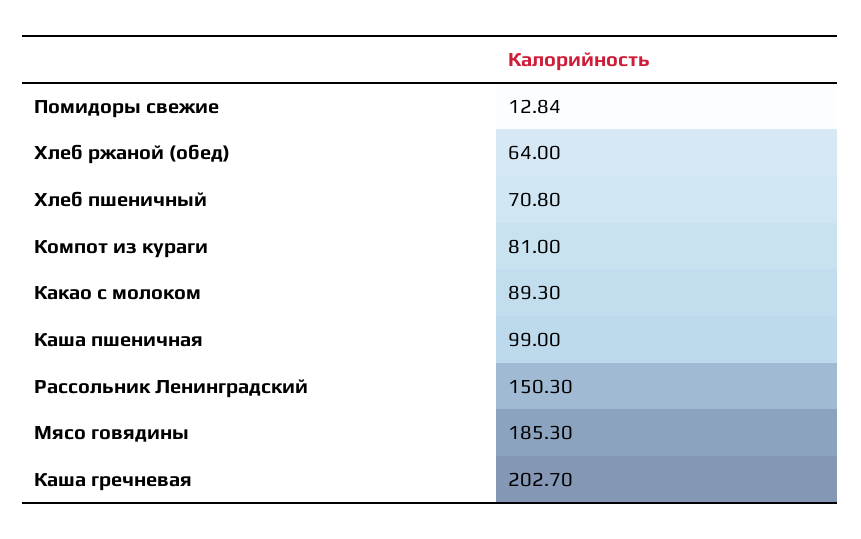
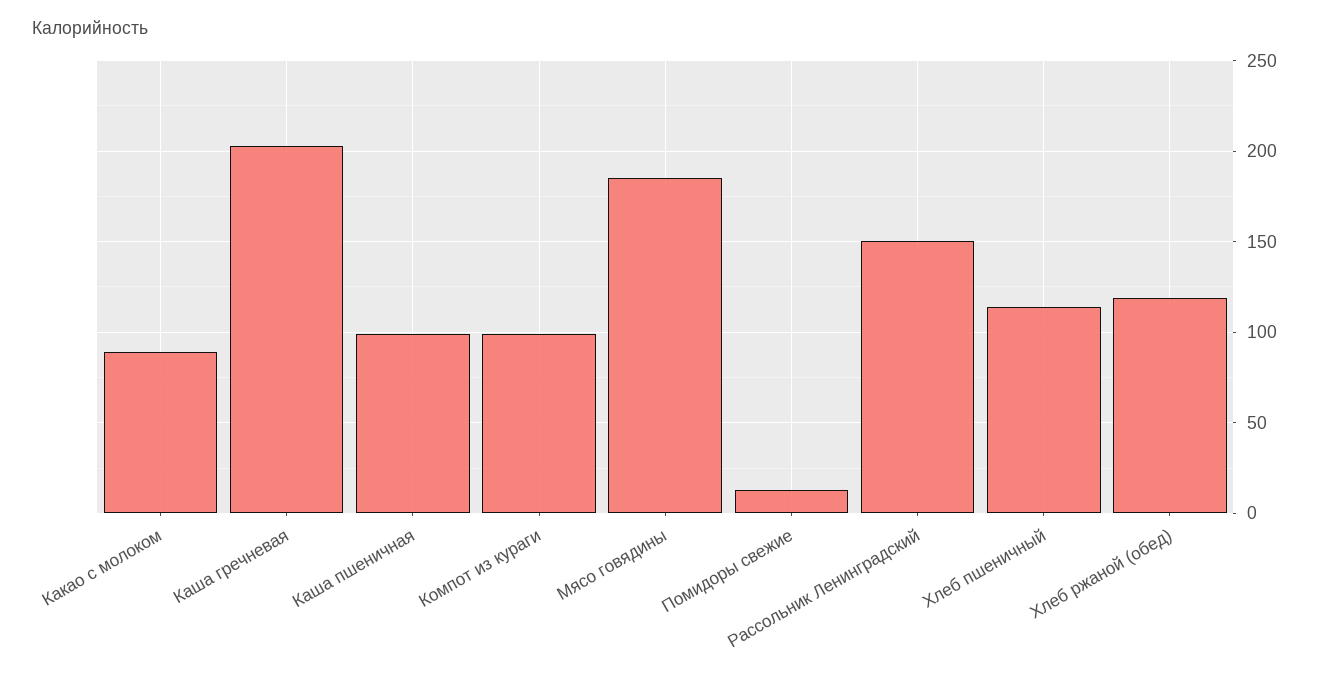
Хлеб ржаной (обед): 64 -> 120
Хлеб пшеничный: 70.8 -> 115
Компот из кураги: 81 -> 100

